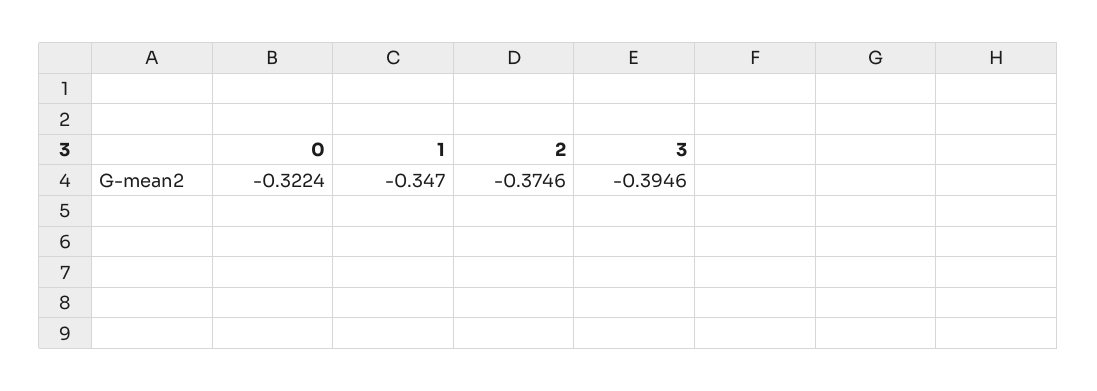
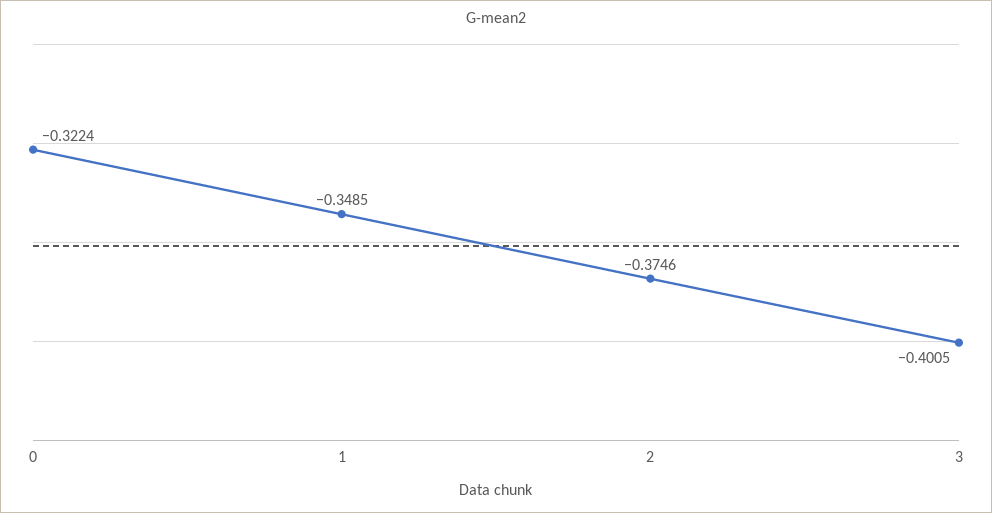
1: -0.347 -> -0.3485
3: -0.3946 -> -0.4005

